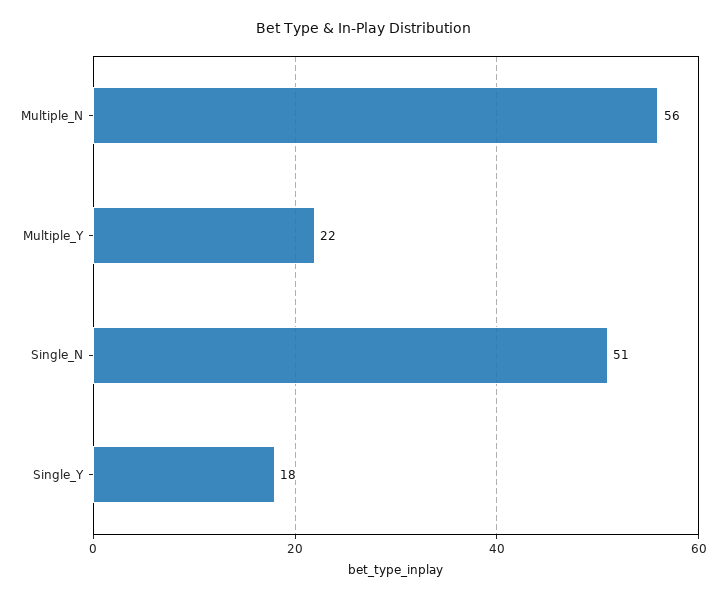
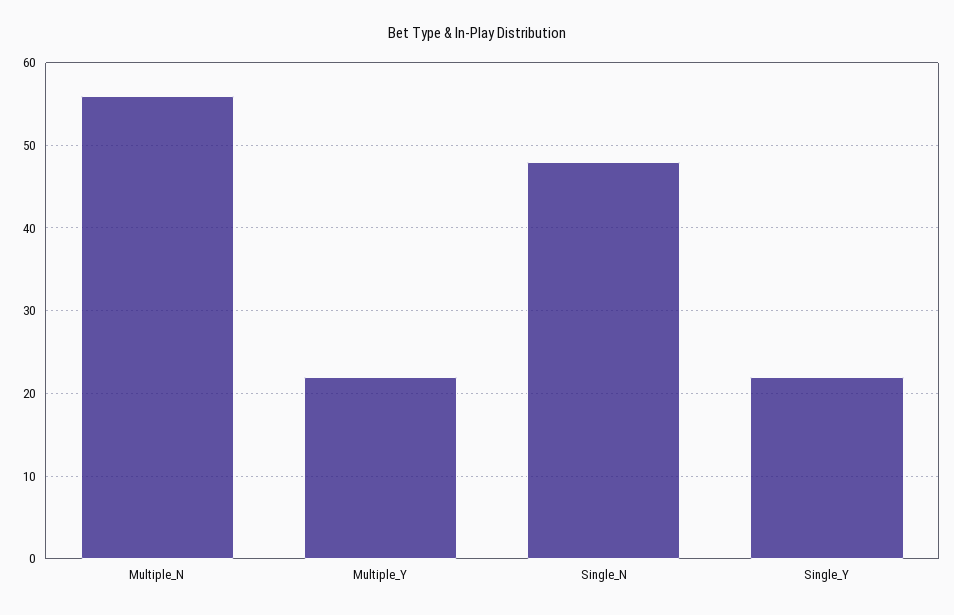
Single_N: 51 -> 48
Single_Y: 18 -> 22

